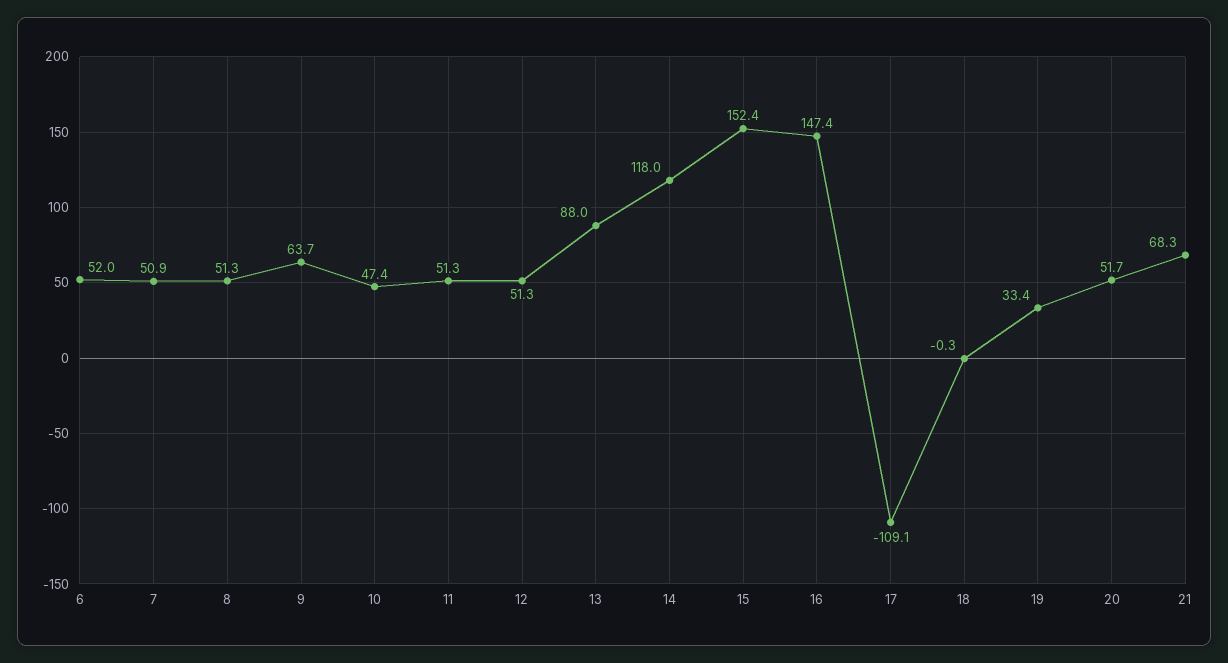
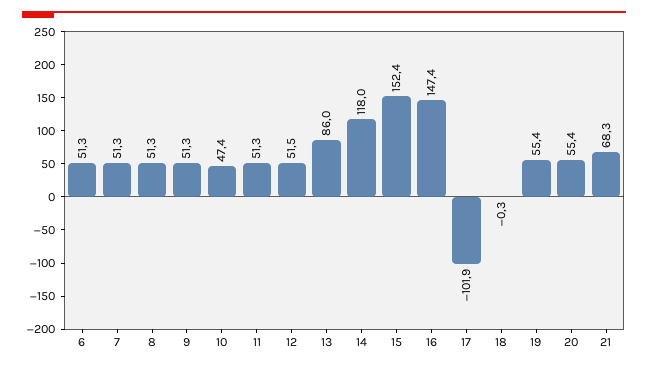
6: 52 -> 51.3
7: 50.9 -> 51.3
9: 63.7 -> 51.3
12: 51.3 -> 51.5
13: 88 -> 86
17: -109.1 -> -101.9
19: 33.4 -> 55.4
20: 51.7 -> 55.4

